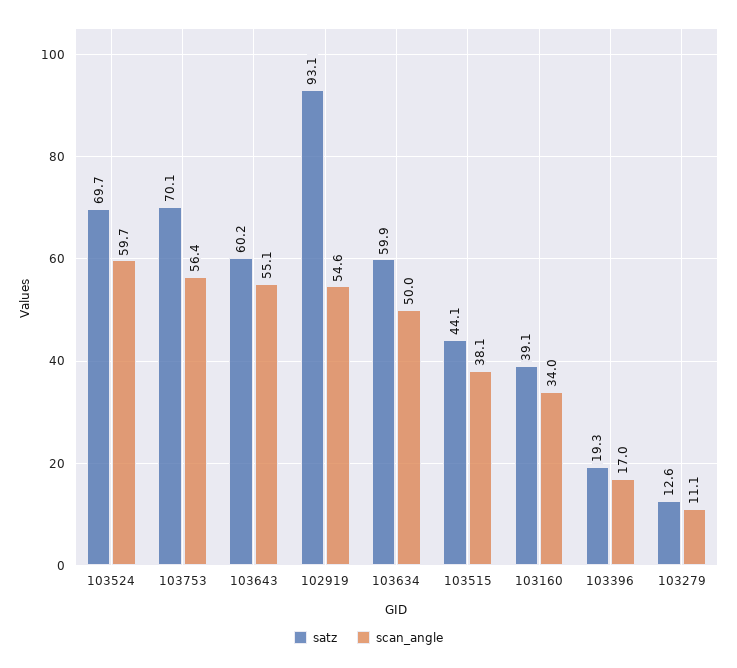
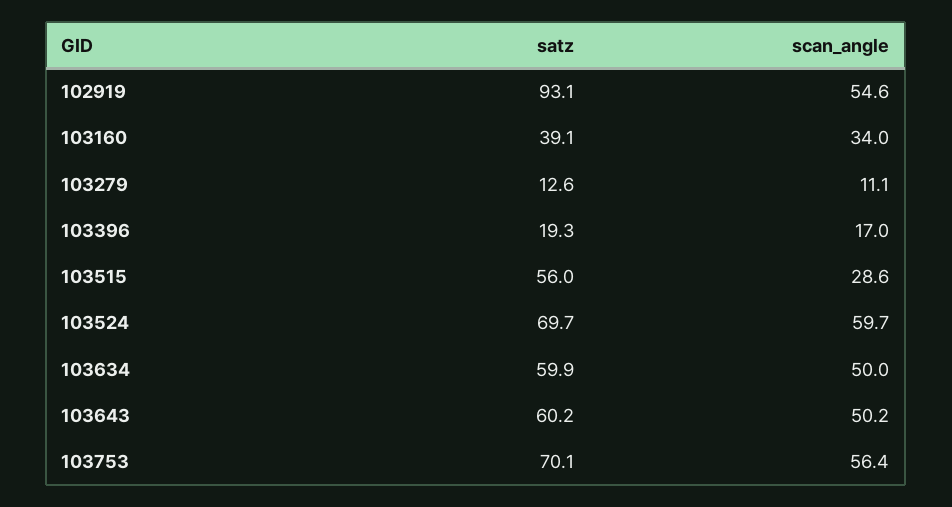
scan_angle, 103643: 55.1 -> 50.2
satz, 103515: 44.1 -> 56
scan_angle, 103515: 38.1 -> 28.6

